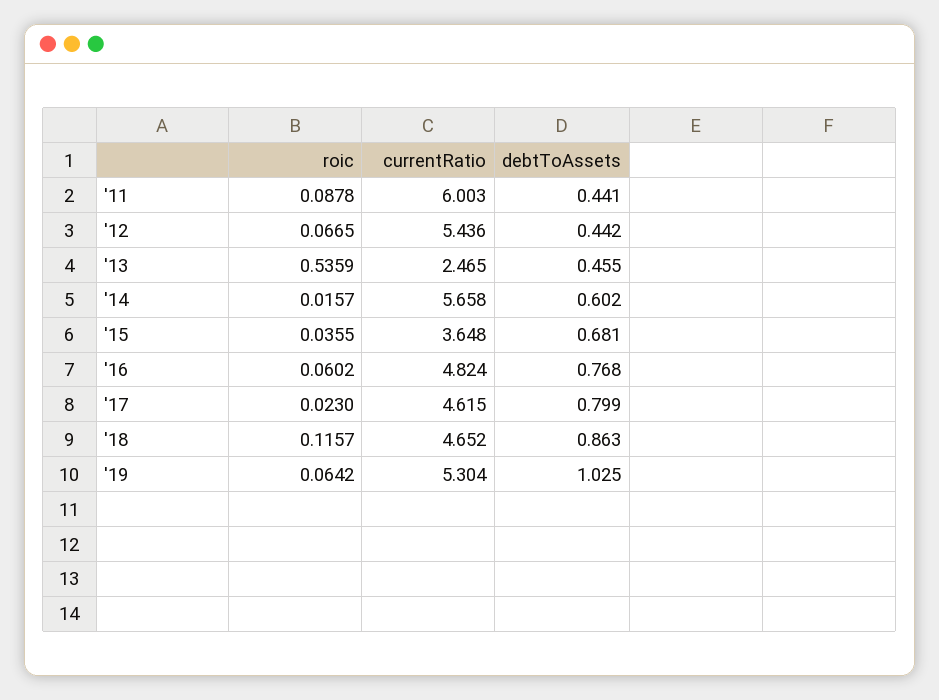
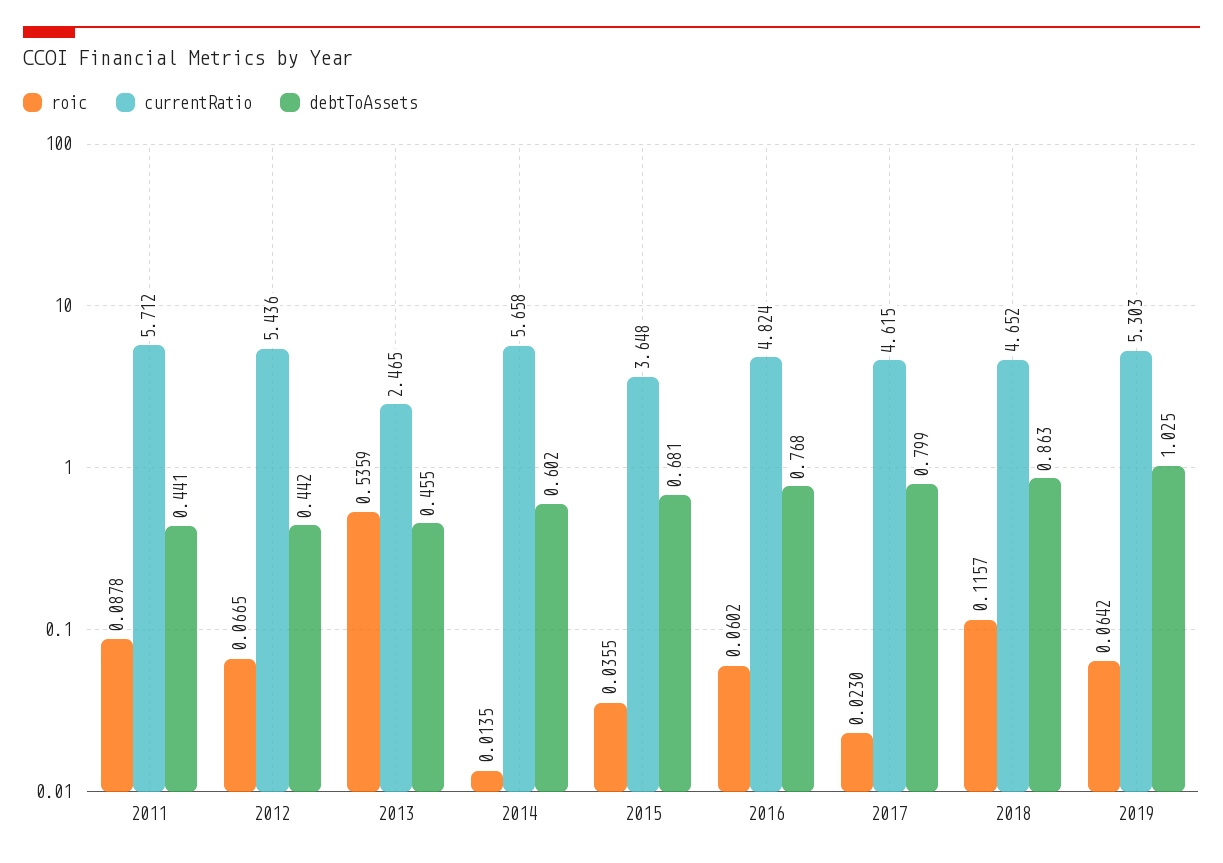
currentRatio, '11: 6.003 -> 5.712
roic, '14: 0.0157 -> 0.0135
currentRatio, '19: 5.304 -> 5.303

